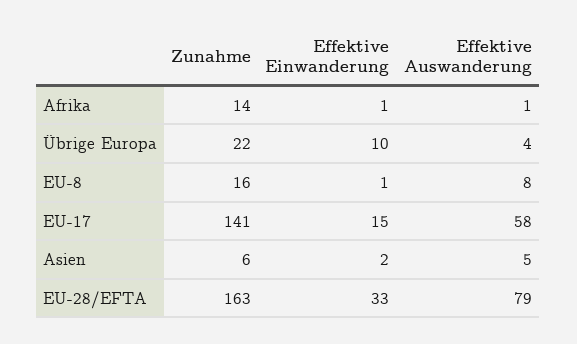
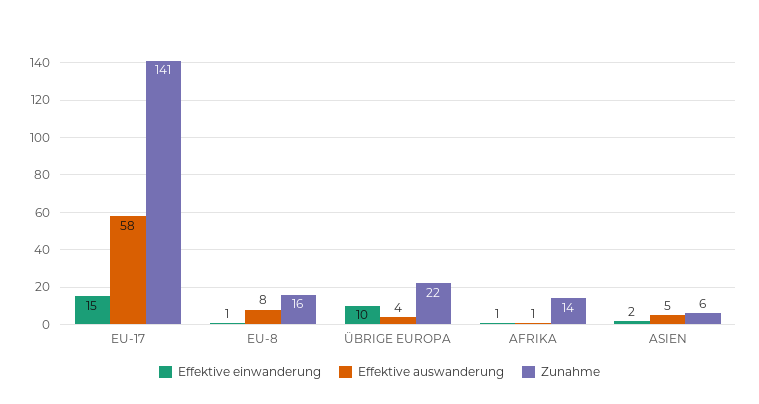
Zunahme, EU-28/EFTA: 163 -> none
Effektive Einwanderung, EU-28/EFTA: 33 -> none
Effektive Auswanderung, EU-28/EFTA: 79 -> none

